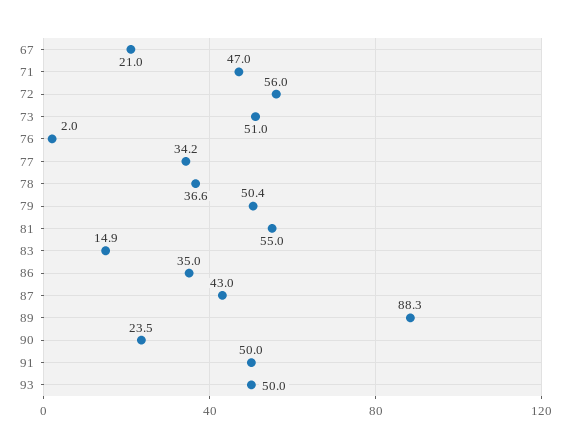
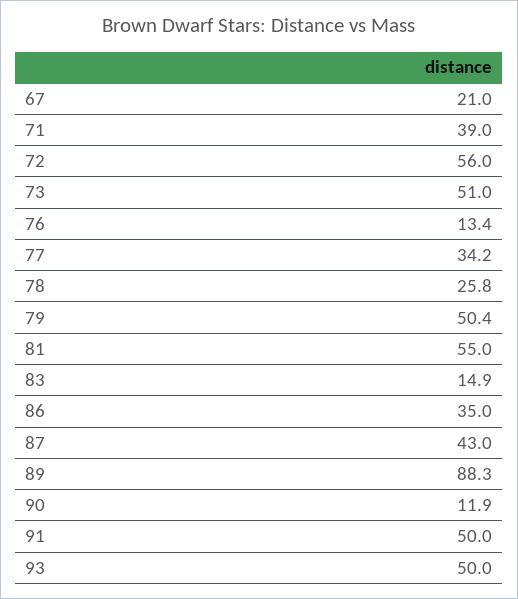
71: 47 -> 39
76: 2 -> 13.4
78: 36.6 -> 25.8
90: 23.5 -> 11.9

